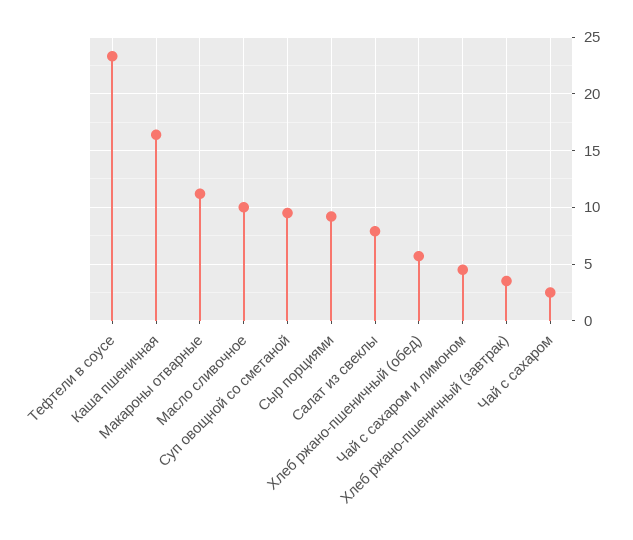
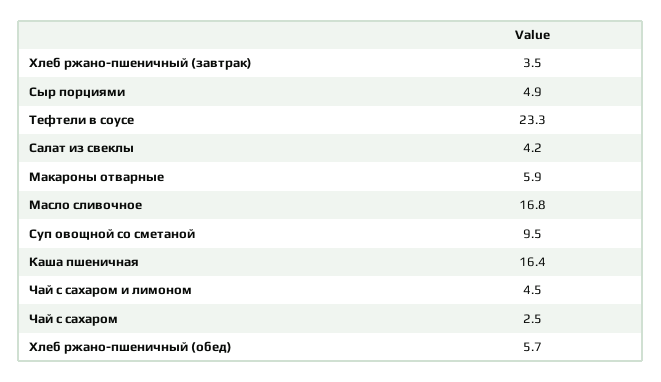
Макароны отварные: 11 -> 5.9
Масло сливочное: 10 -> 16.8
Сыр порциями: 9 -> 4.9
Салат из свеклы: 8 -> 4.2

